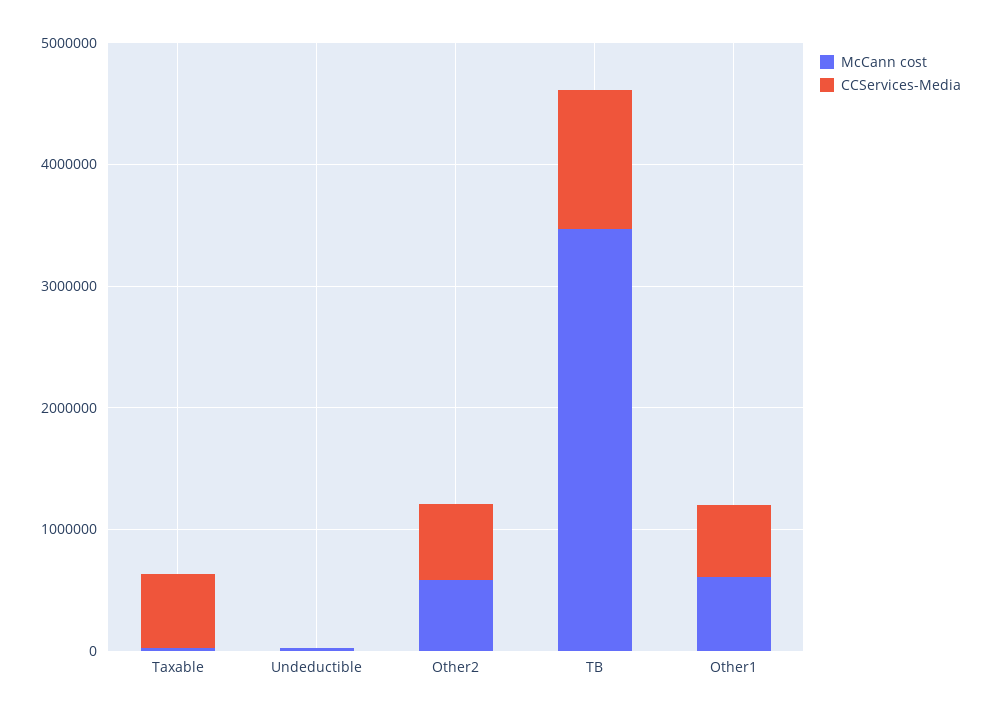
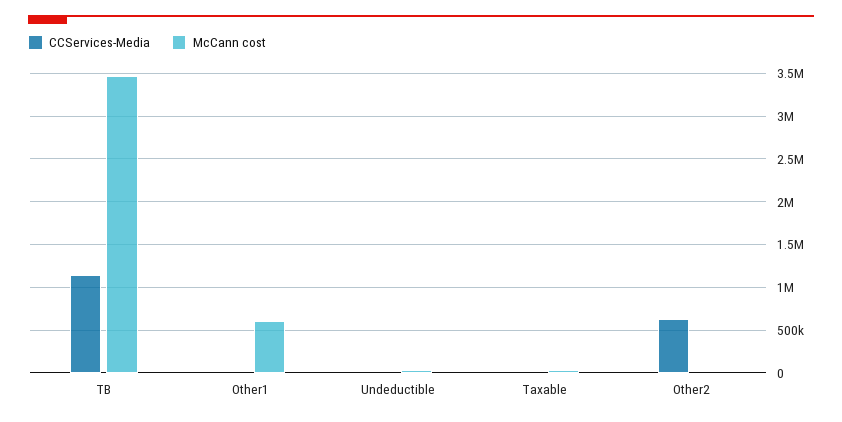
CCServices-Media, Taxable: 600000 -> 0
McCann cost, Other2: 600000 -> 0
CCServices-Media, Other1: 600000 -> 0

